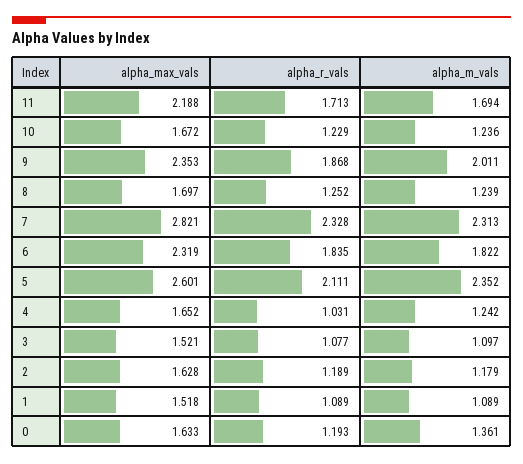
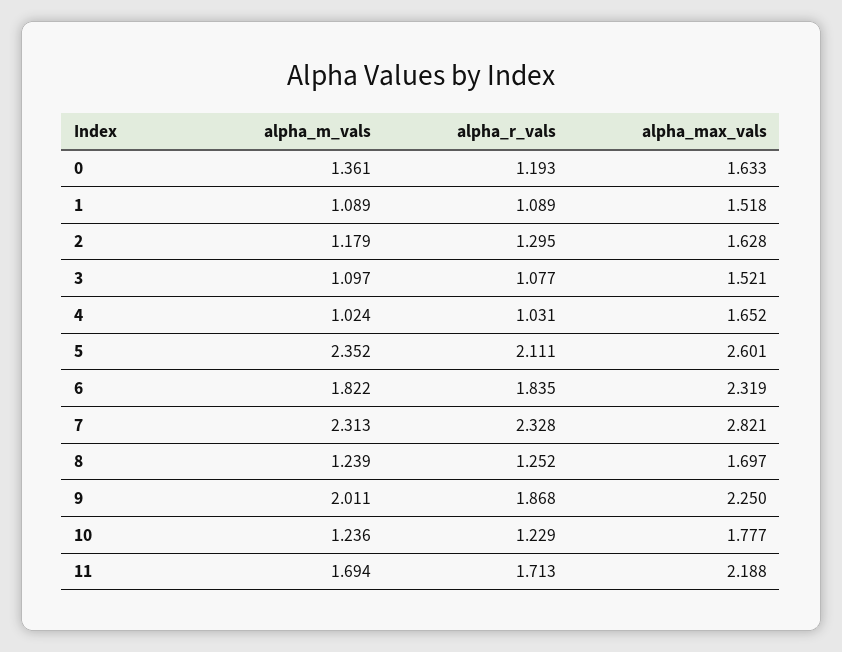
alpha_max_vals, 10: 1.672 -> 1.777
alpha_max_vals, 9: 2.353 -> 2.25
alpha_m_vals, 4: 1.242 -> 1.024
alpha_r_vals, 2: 1.189 -> 1.295

